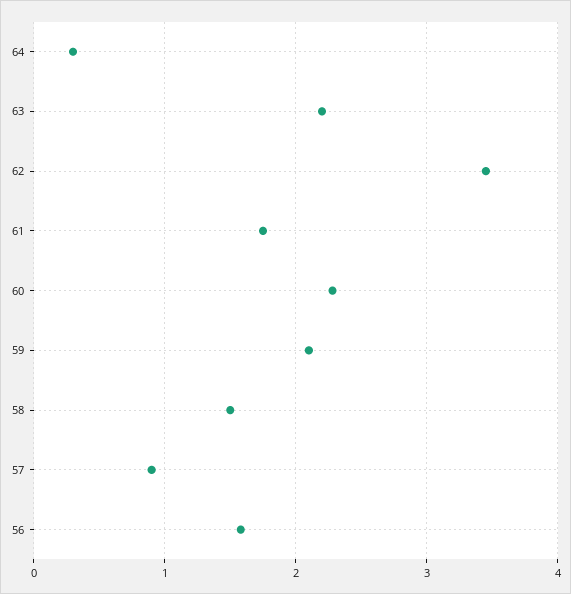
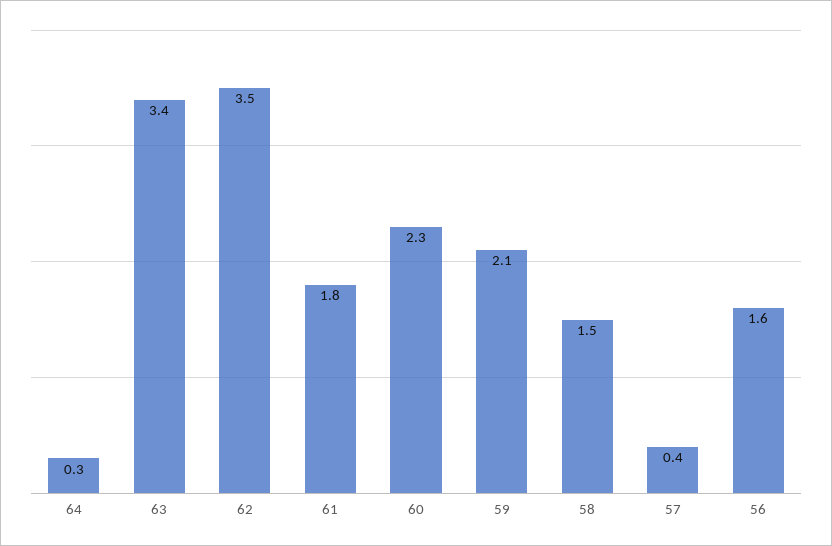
63: 2.2 -> 3.4
57: 0.9 -> 0.4

